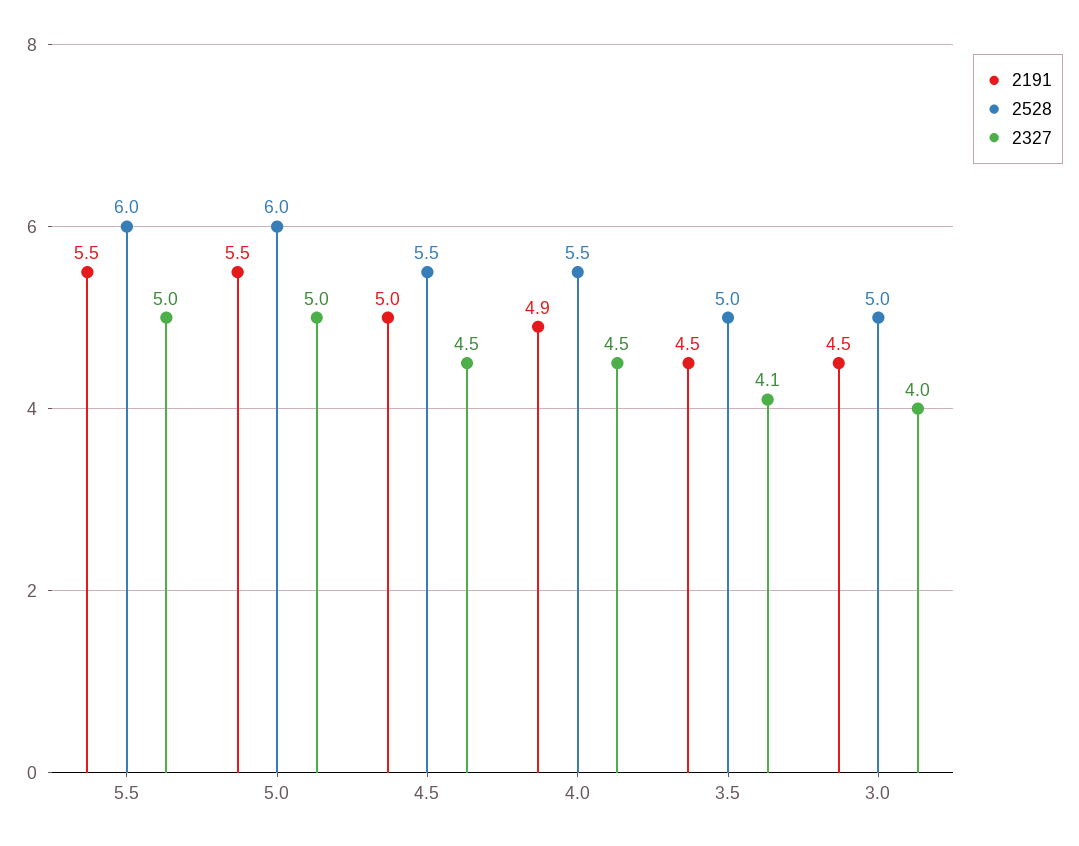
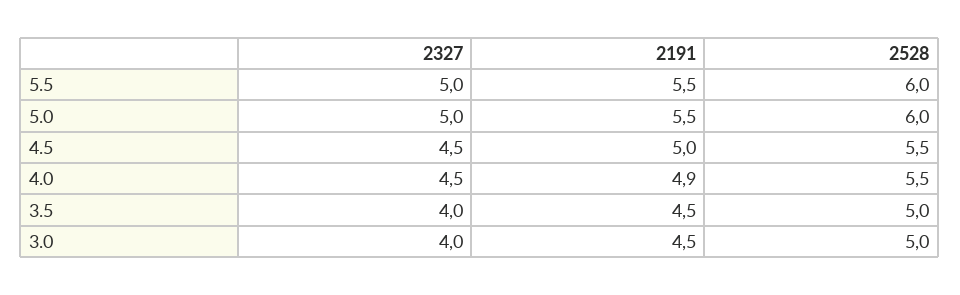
2327, 3.5: 4.1 -> 4

